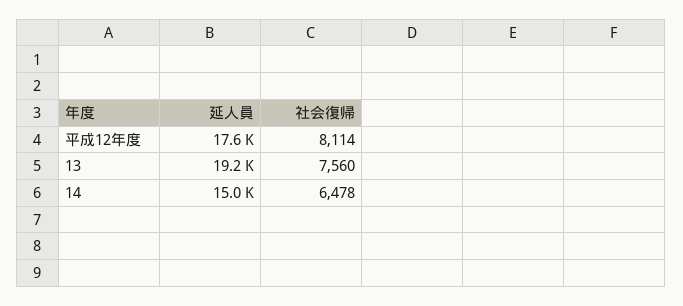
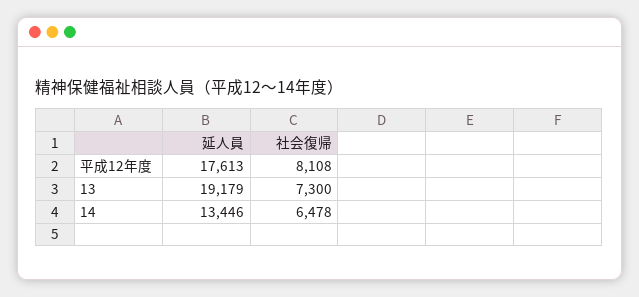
社会復帰, 平成12年度: 8114 -> 8108
社会復帰, 13: 7560 -> 7300
延人員, 14: 15000 -> 13446

